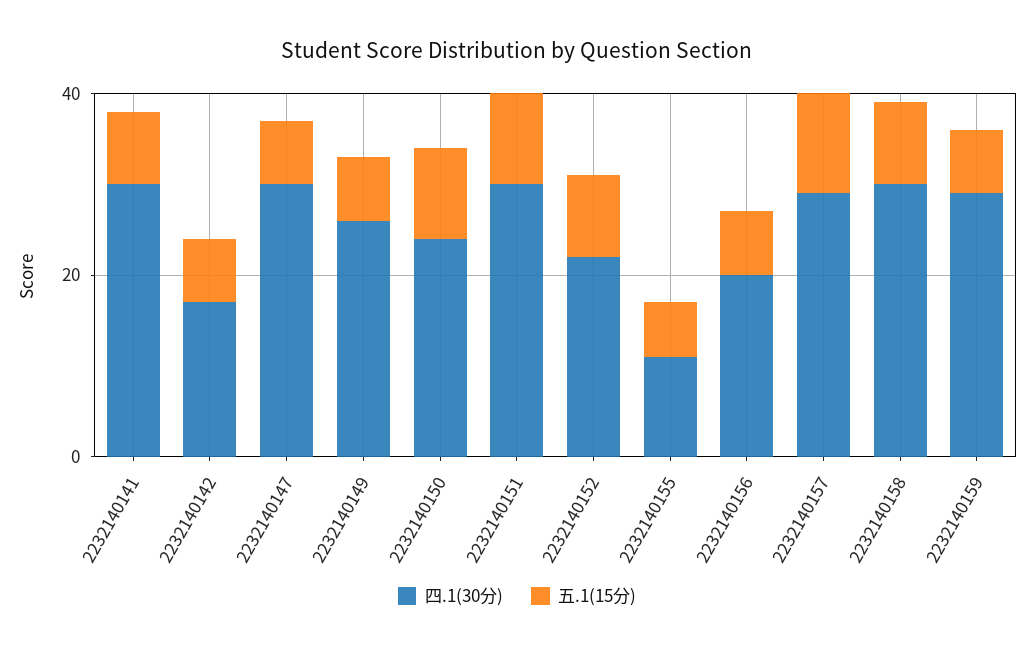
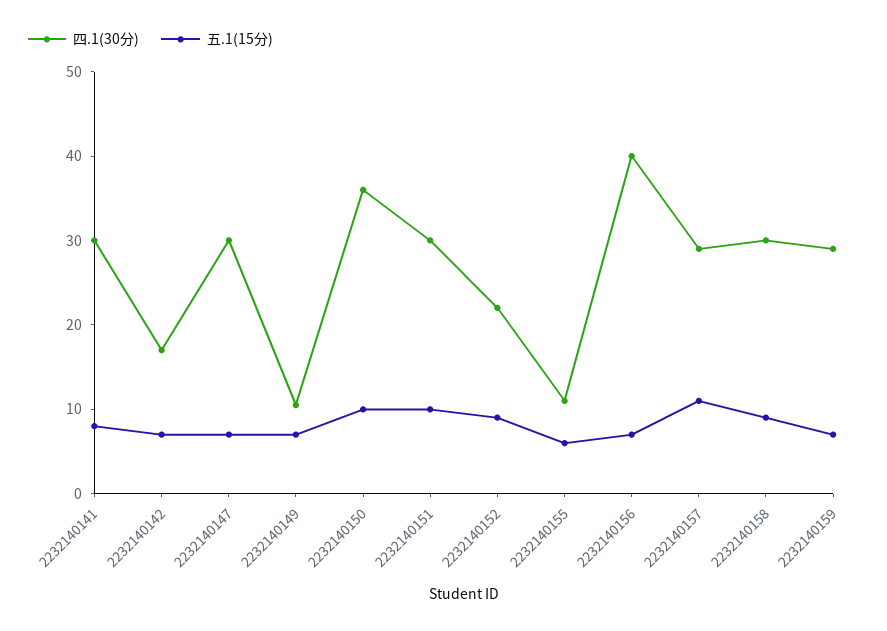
四.1(30分), 2232140149: 25 -> 10
四.1(30分), 2232140150: 25 -> 36
四.1(30分), 2232140156: 20 -> 40

